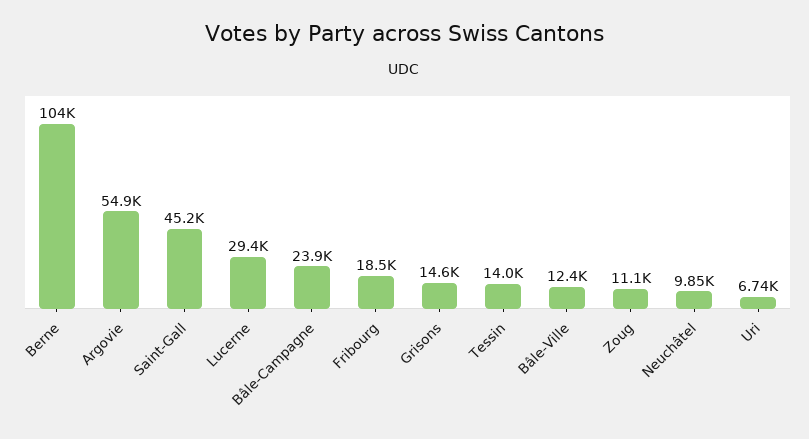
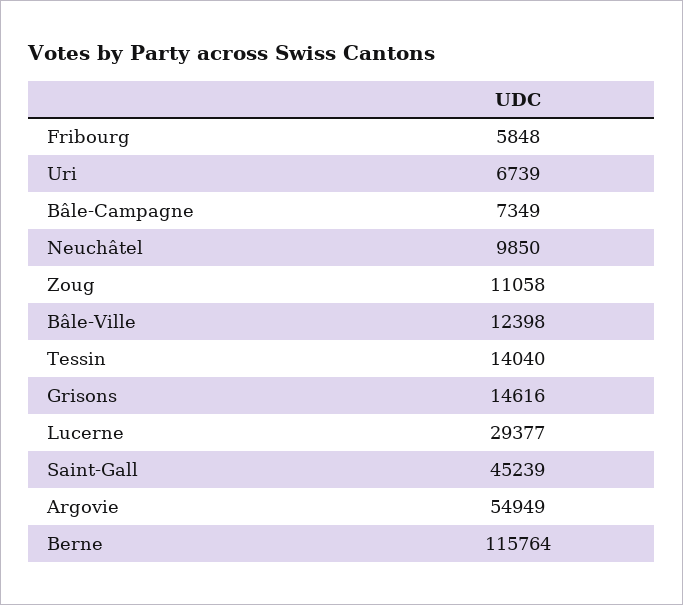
Berne: 104000 -> 115764
Bâle-Campagne: 23900 -> 7349
Fribourg: 18500 -> 5848

